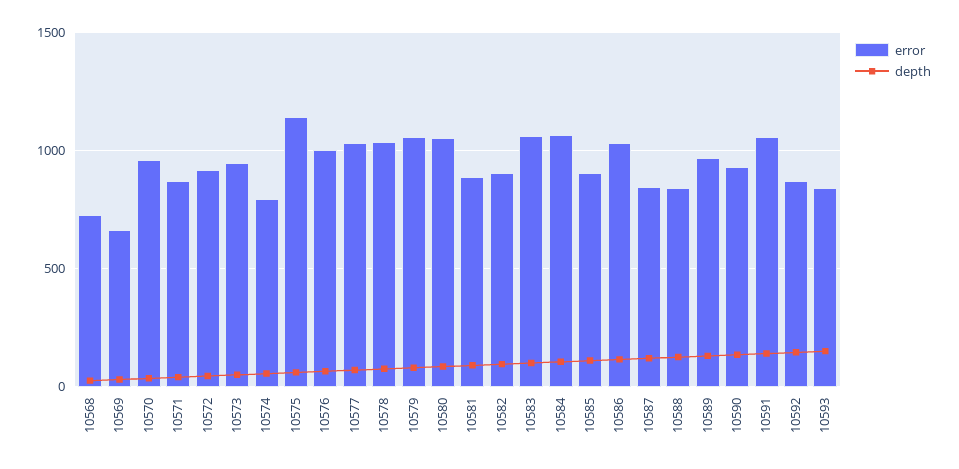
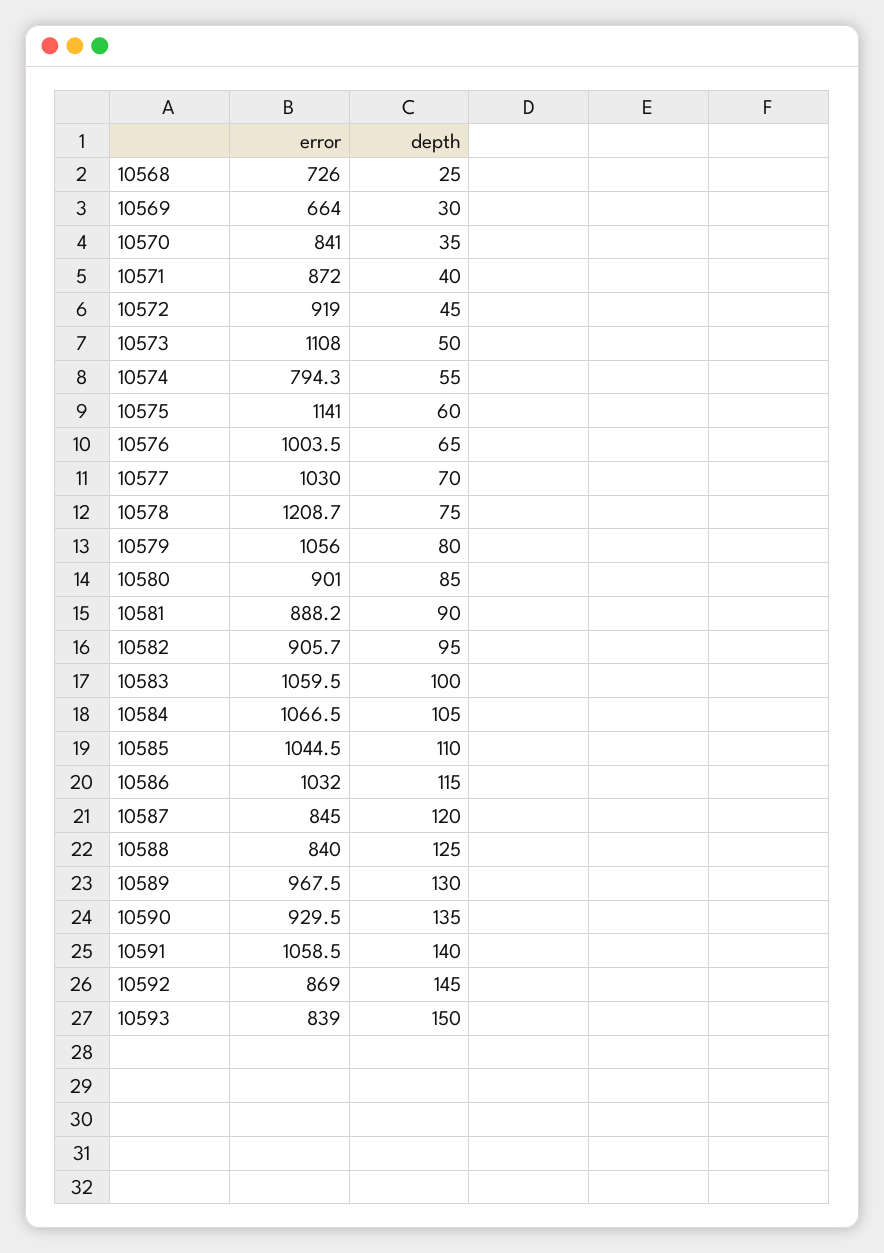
error, 10570: 950 -> 841
error, 10573: 950 -> 1108
error, 10578: 1050 -> 1208.7
error, 10580: 1050 -> 901
error, 10585: 900 -> 1044.5

